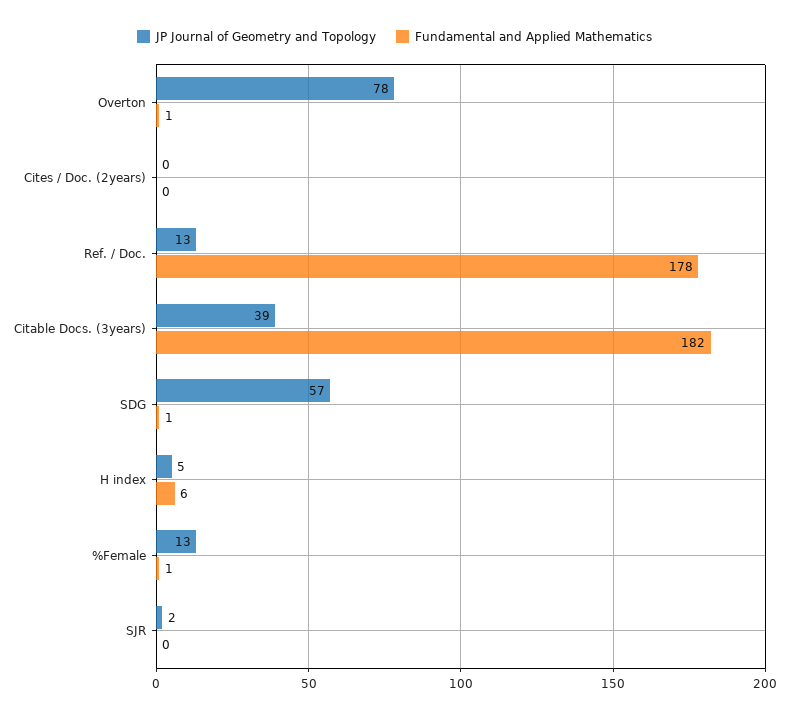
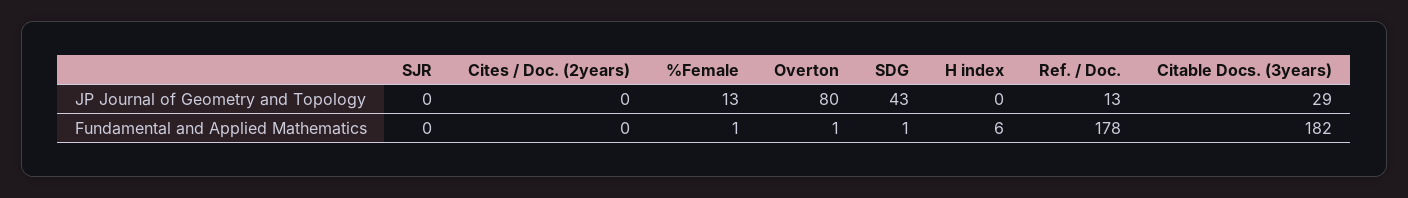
JP Journal of Geometry and Topology, Overton: 78 -> 80
JP Journal of Geometry and Topology, Citable Docs. (3years): 39 -> 29
JP Journal of Geometry and Topology, SDG: 57 -> 43
JP Journal of Geometry and Topology, H index: 5 -> 0
JP Journal of Geometry and Topology, SJR: 2 -> 0

